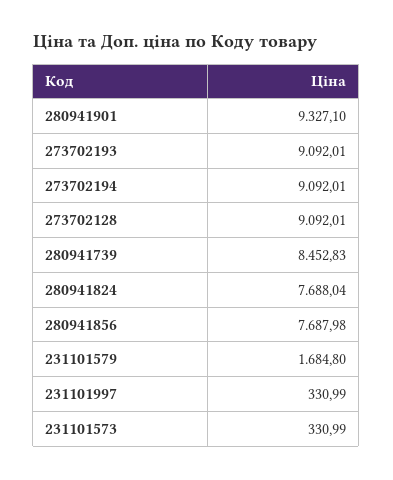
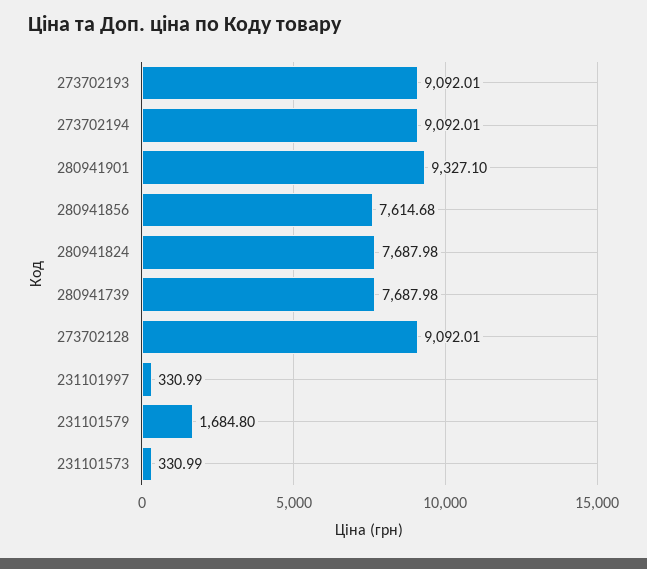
280941739: 8452.83 -> 7687.98
280941824: 7688.04 -> 7687.98
280941856: 7687.98 -> 7614.68

